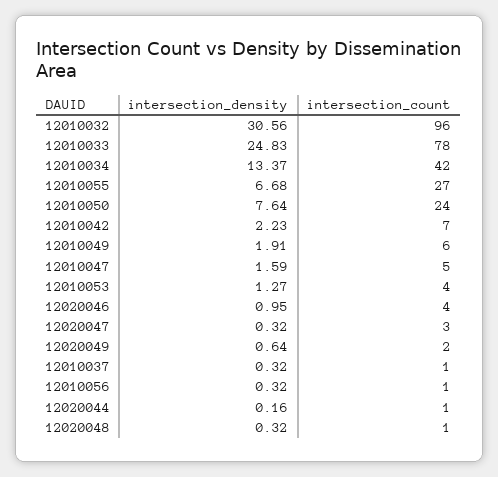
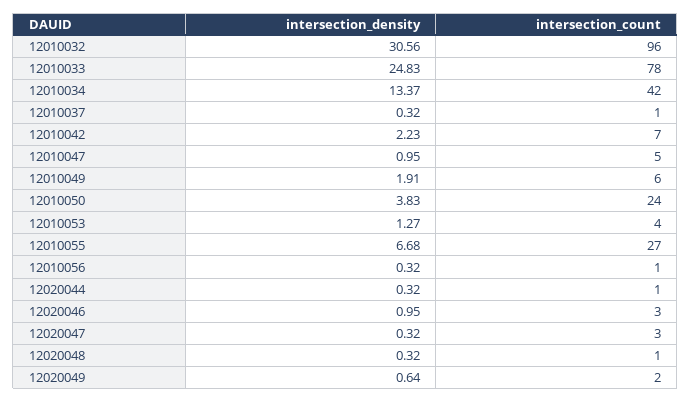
intersection_density, 12010050: 7.64 -> 3.83
intersection_density, 12010047: 1.59 -> 0.95
intersection_count, 12020046: 4 -> 3
intersection_density, 12020044: 0.16 -> 0.32

